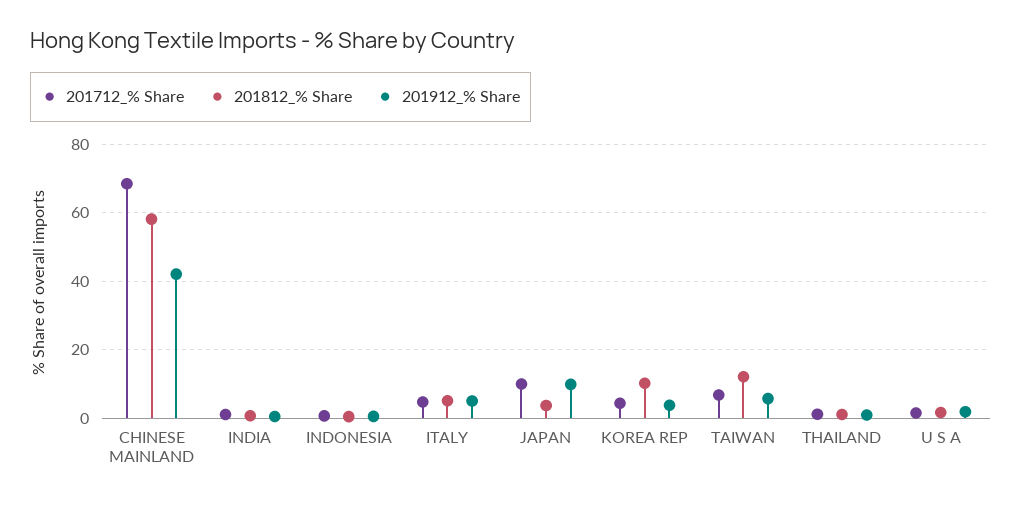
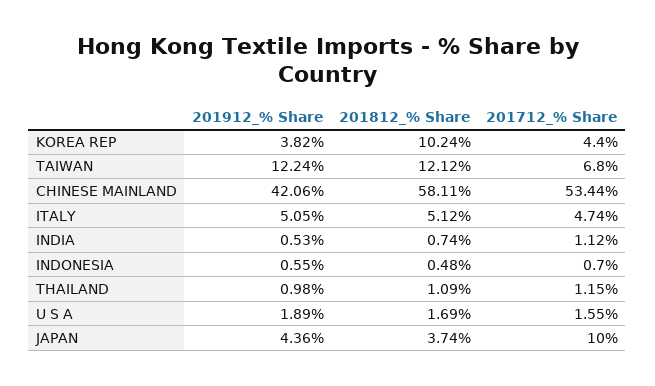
201712_% Share, CHINESE MAINLAND: 68 -> 53.44
201912_% Share, JAPAN: 10 -> 4.36
201912_% Share, TAIWAN: 6 -> 12.24

